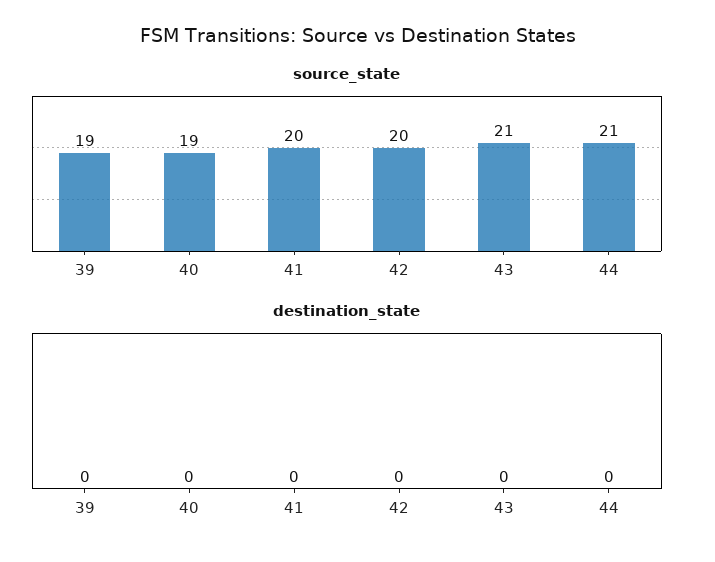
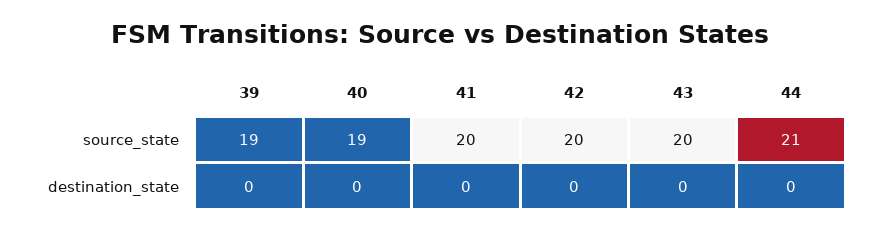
source_state, 43: 21 -> 20

